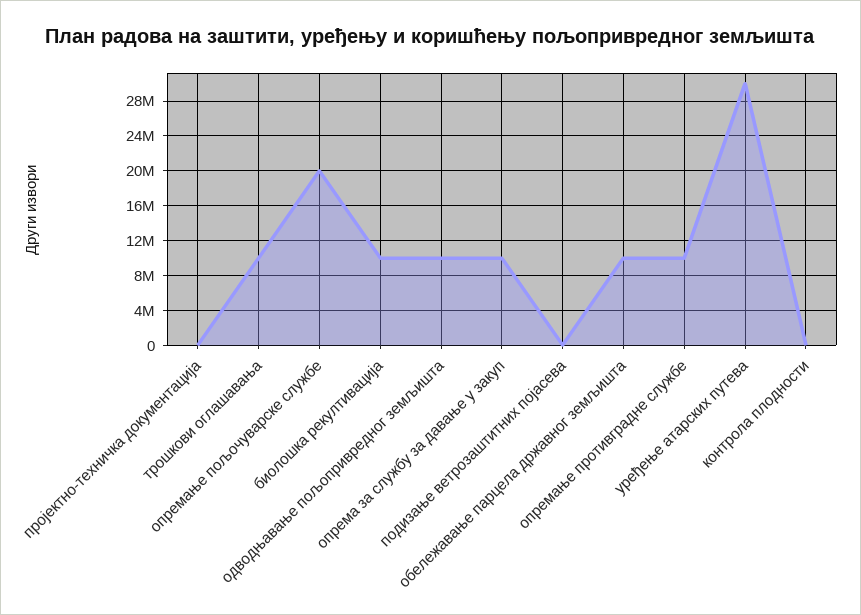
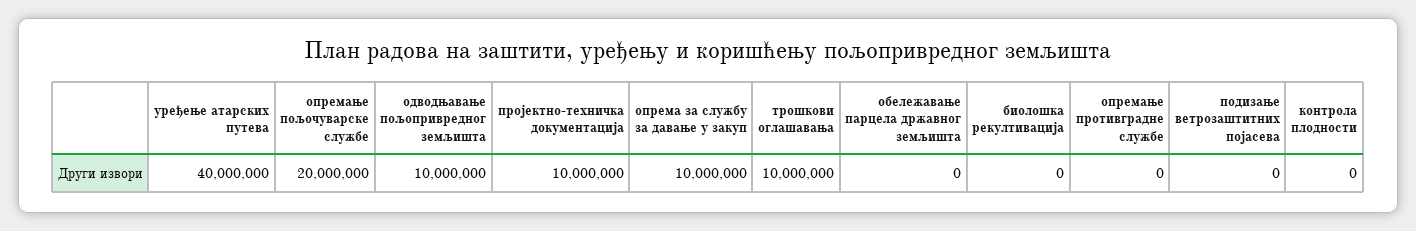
пројектно-техничка документација: 0 -> 10000000
биолошка рекултивација: 10000000 -> 0
обележавање парцела државног земљишта: 10000000 -> 0
опремање противградне службе: 10000000 -> 0
уређење атарских путева: 30000000 -> 40000000

